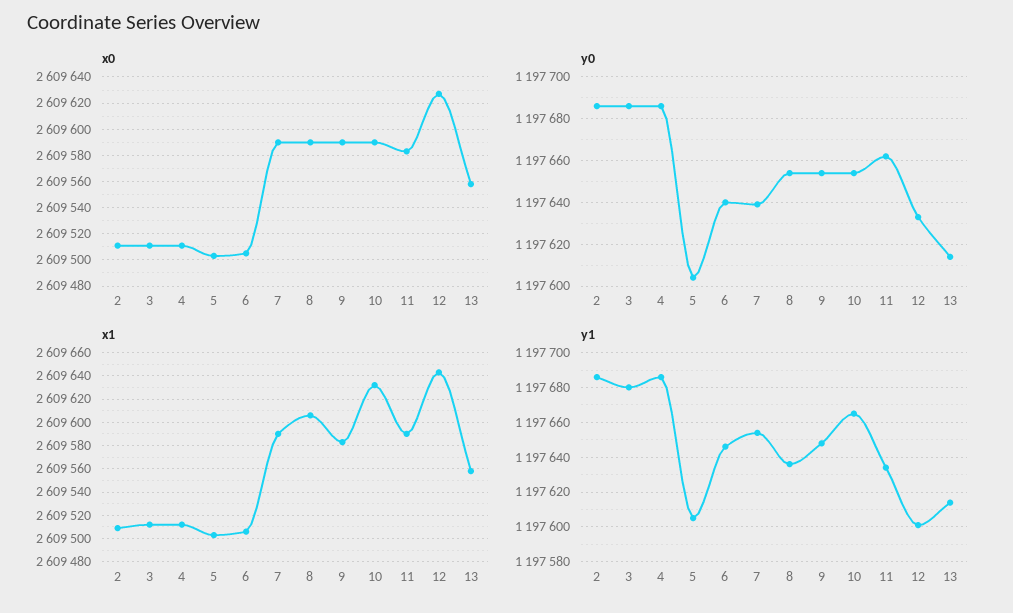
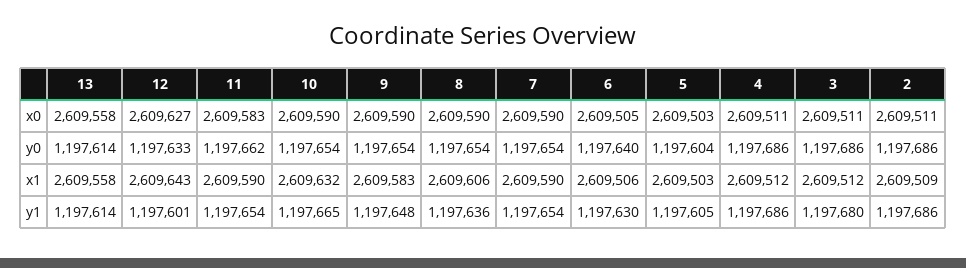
y0, 7: 1197640 -> 1197654
y1, 6: 1197645 -> 1197630
y1, 11: 1197635 -> 1197654

